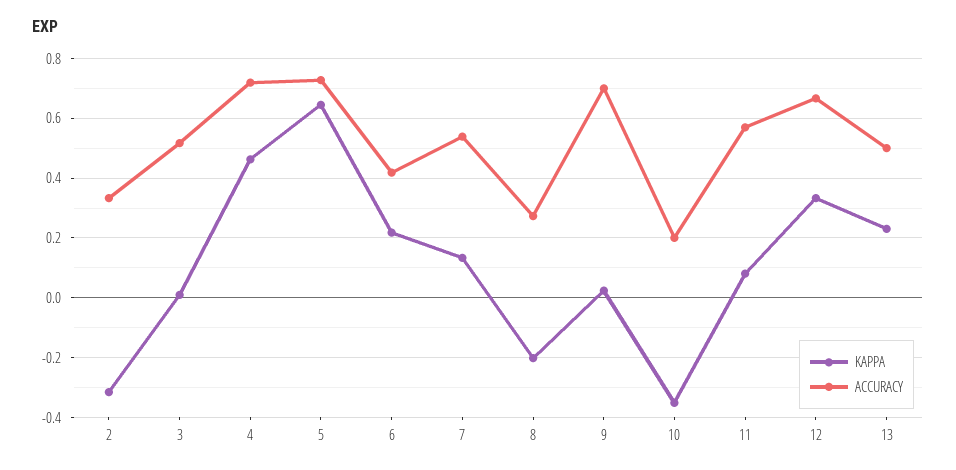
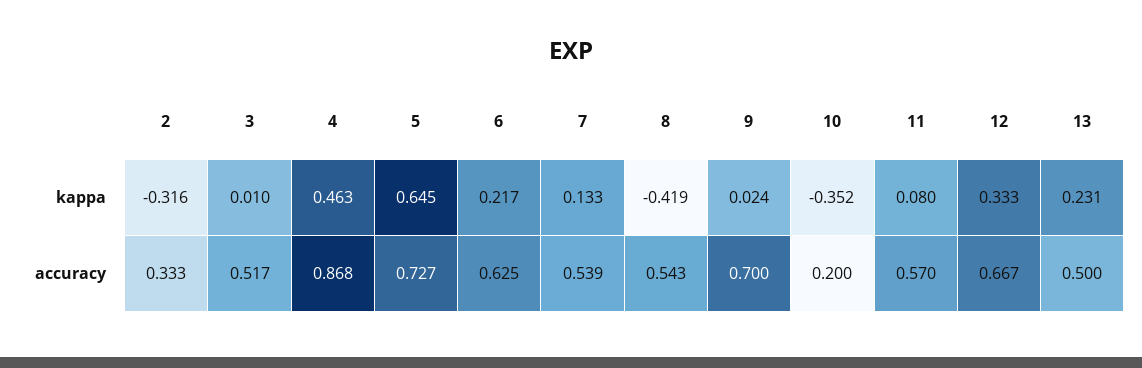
ACCURACY, 4: 0.725 -> 0.868
ACCURACY, 6: 0.425 -> 0.625
KAPPA, 8: -0.2 -> -0.419
ACCURACY, 8: 0.275 -> 0.543

